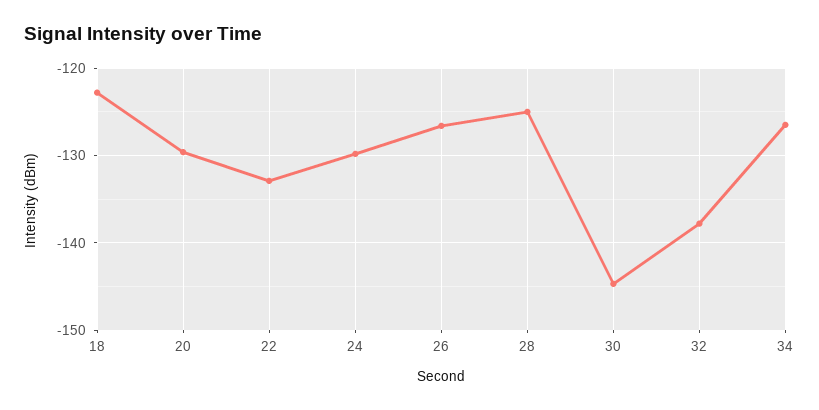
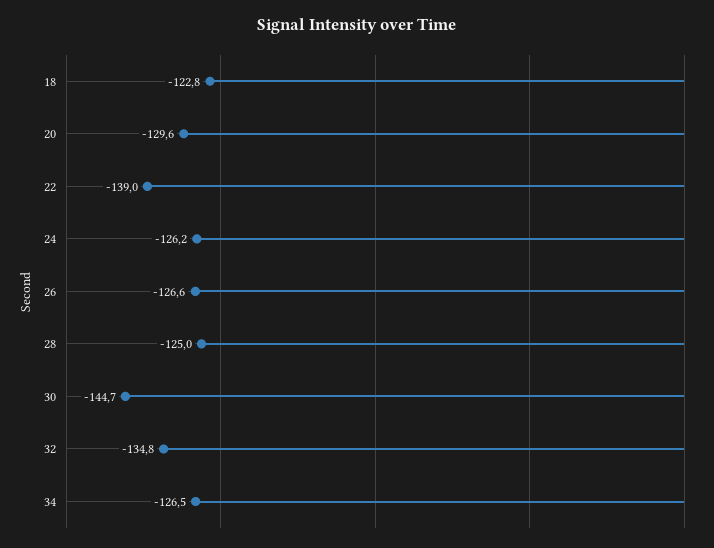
22: -133 -> -139
24: -130 -> -126.2
32: -138 -> -134.8

